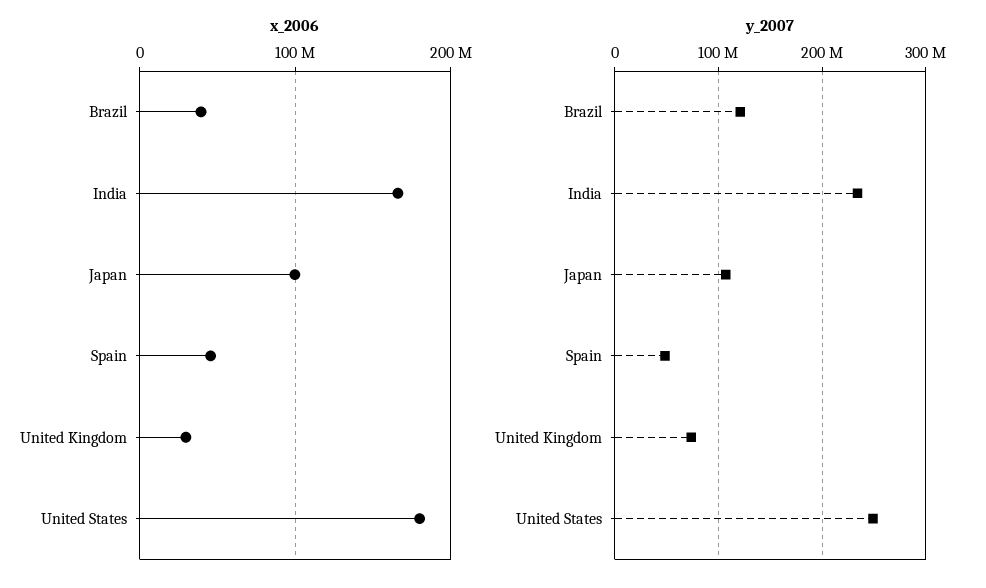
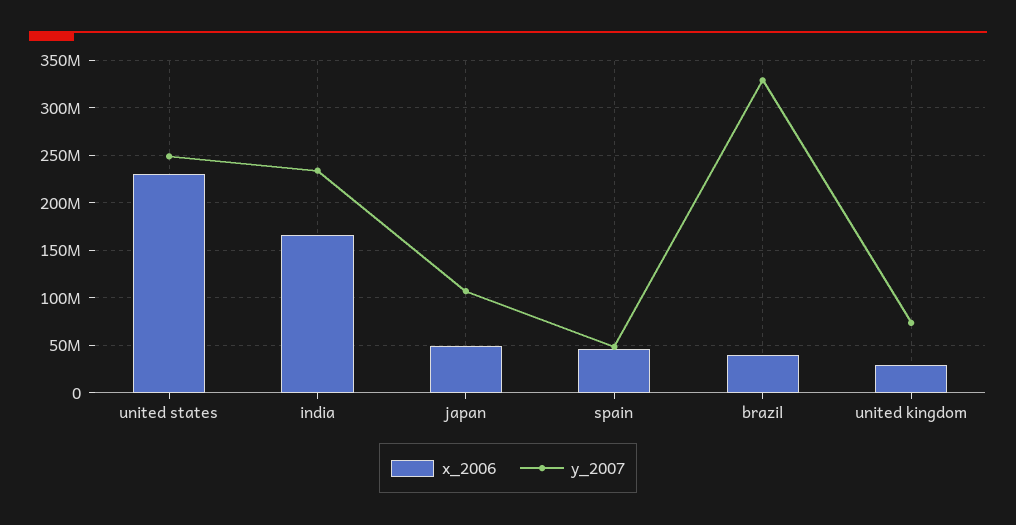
x_2006, Japan: 100000000 -> 50000000
x_2006, United States: 180000000 -> 230000000
y_2007, Brazil: 120000000 -> 330000000

